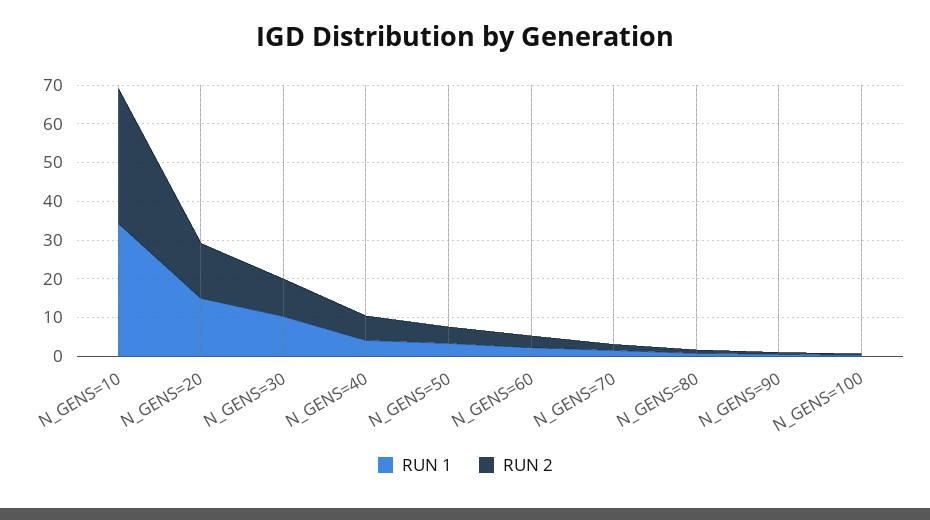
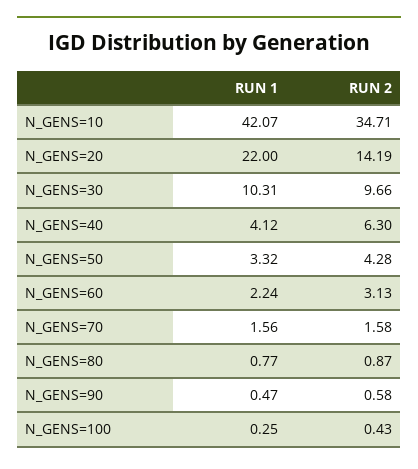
RUN 1, N_GENS=10: 35 -> 42.07
RUN 1, N_GENS=20: 15 -> 22

